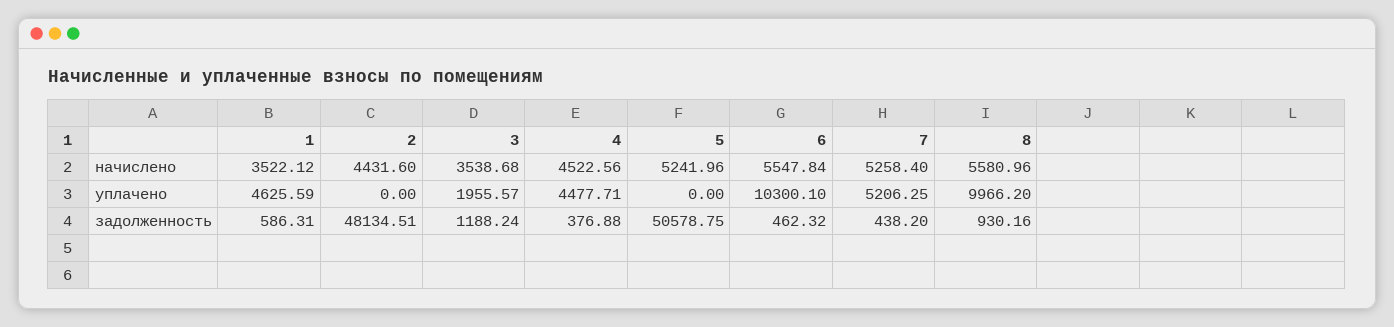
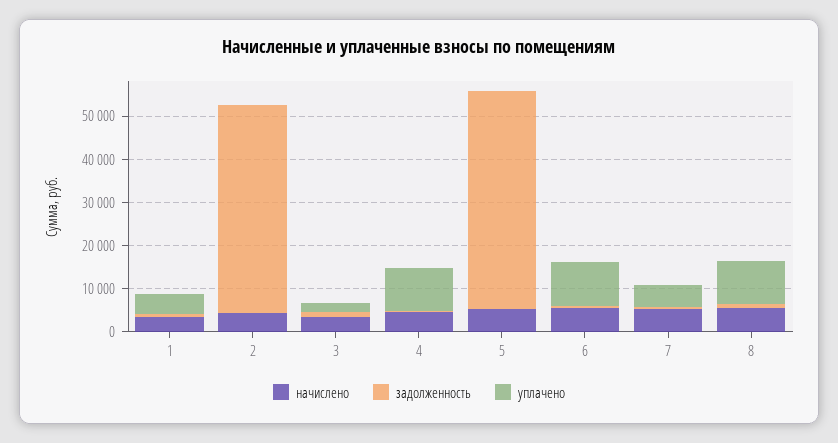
уплачено, 4: 4477.71 -> 10000

